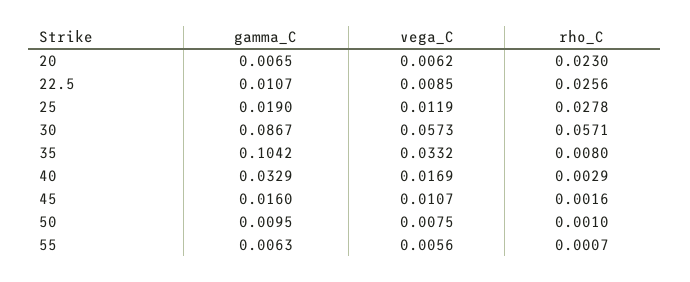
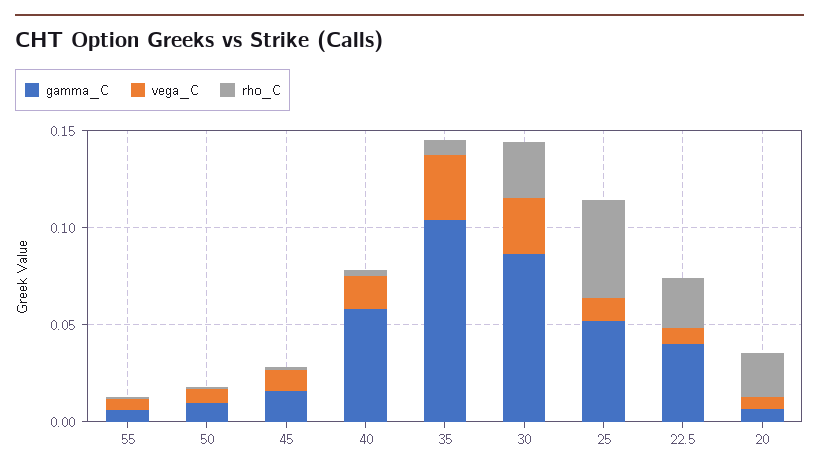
gamma_C, 22.5: 0.0107 -> 0.04
gamma_C, 25: 0.019 -> 0.05
rho_C, 25: 0.0278 -> 0.05
vega_C, 30: 0.0573 -> 0.03
rho_C, 30: 0.0571 -> 0.03
gamma_C, 40: 0.0329 -> 0.06

